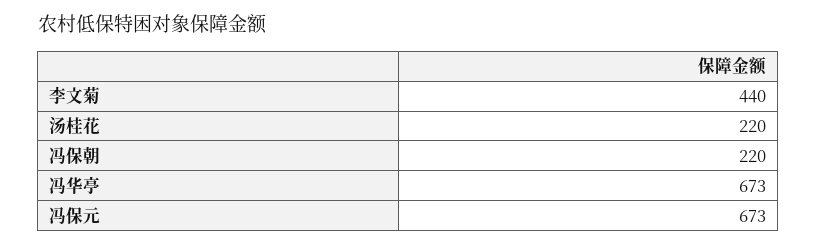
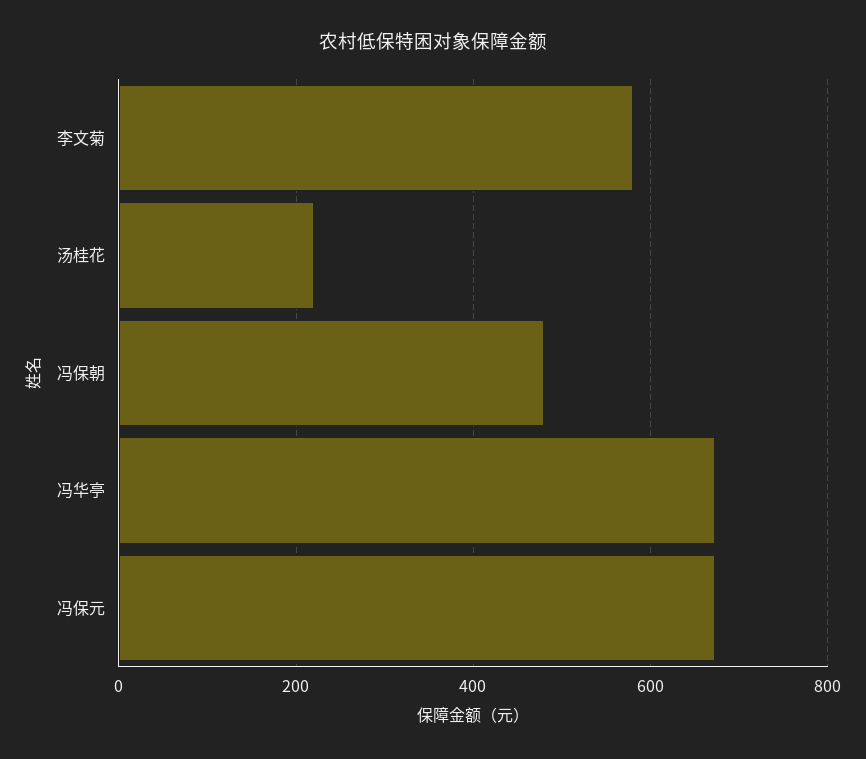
李文菊: 440 -> 580
冯保朝: 220 -> 480

